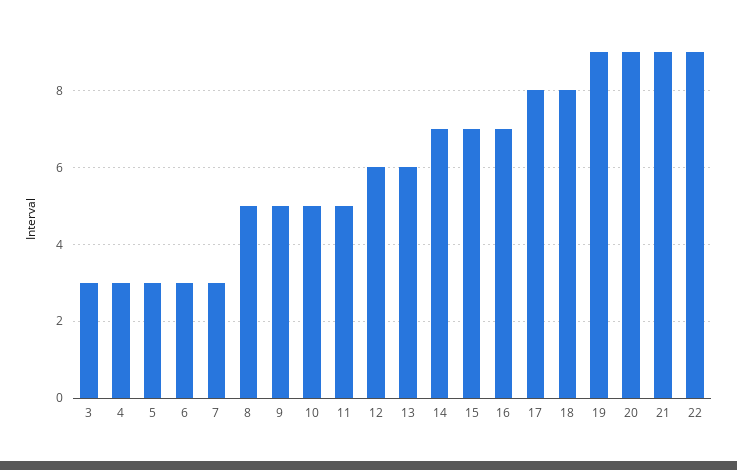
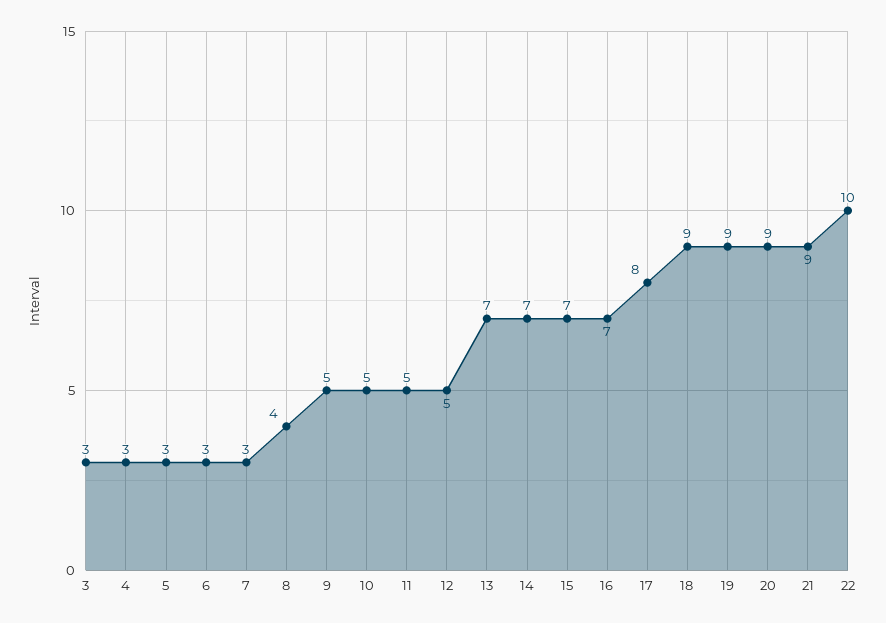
8: 5 -> 4
12: 6 -> 5
13: 6 -> 7
18: 8 -> 9
22: 9 -> 10

